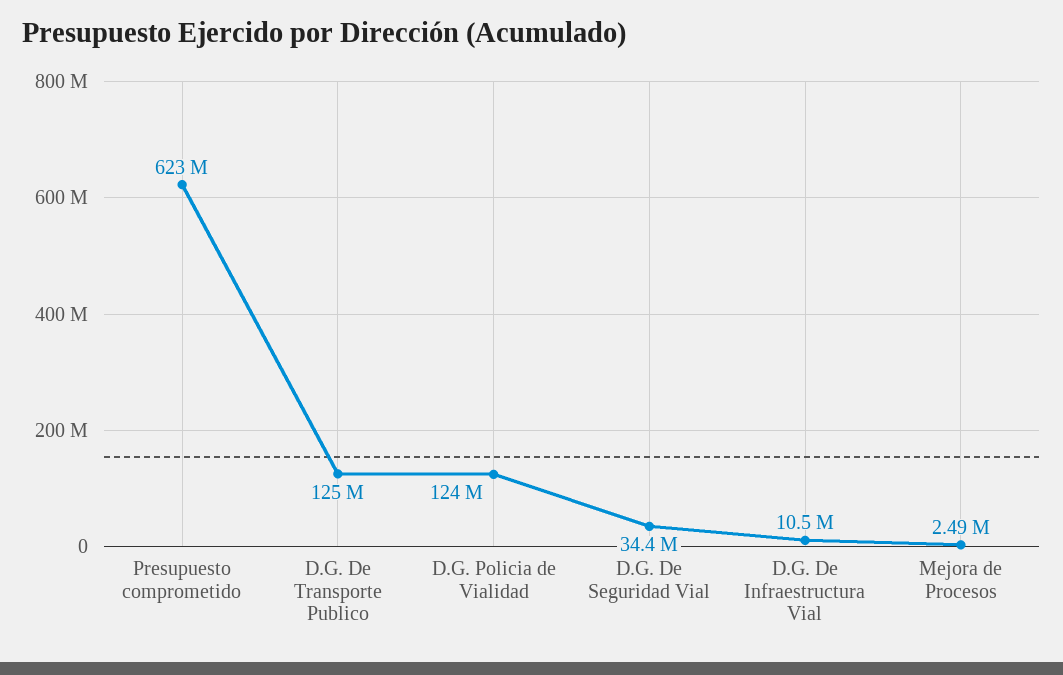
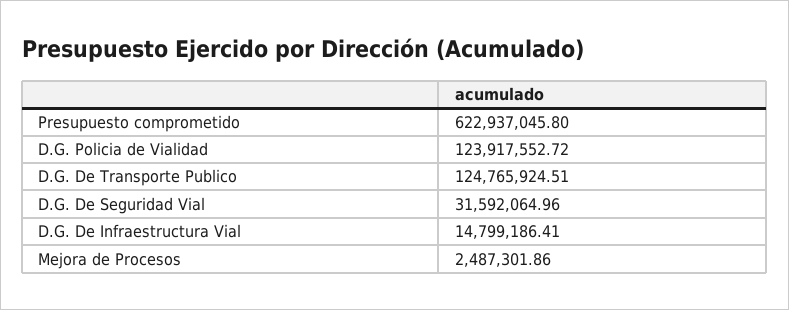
D.G. De Seguridad Vial: 34400000 -> 31592064.96
D.G. De Infraestructura Vial: 10500000 -> 14799186.41

